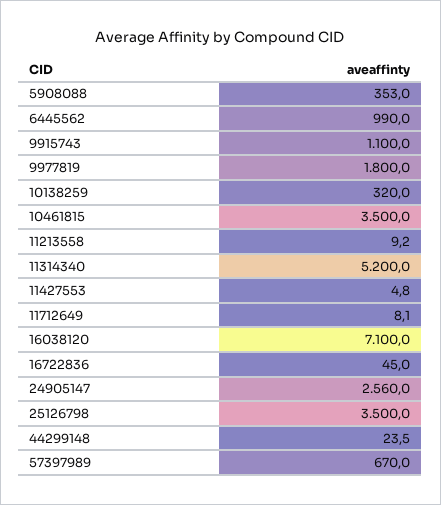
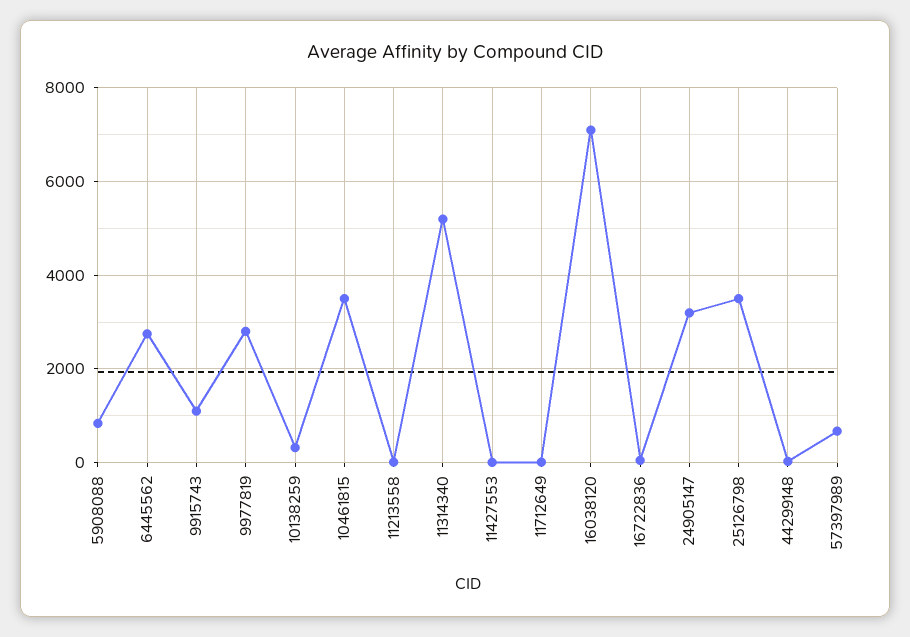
5908088: 353 -> 800
6445562: 990 -> 2800
9977819: 1800 -> 2800
24905147: 2560 -> 3200

